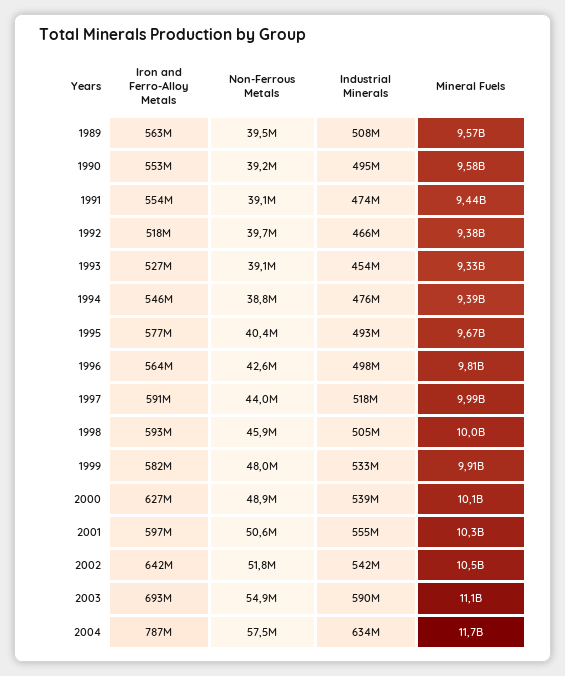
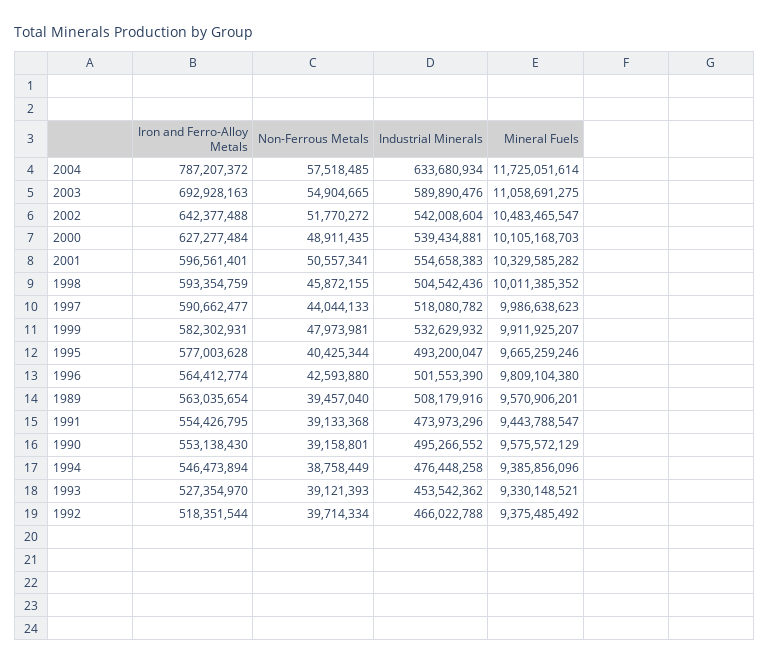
Industrial Minerals, 1996: 498000000 -> 501553390

